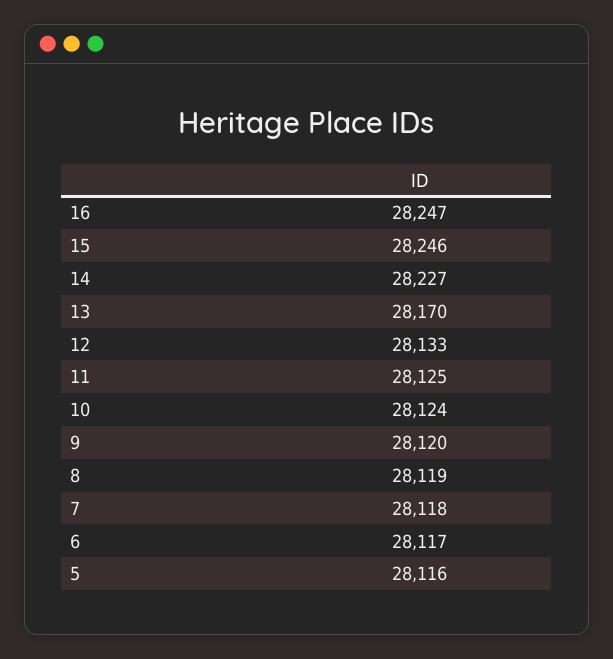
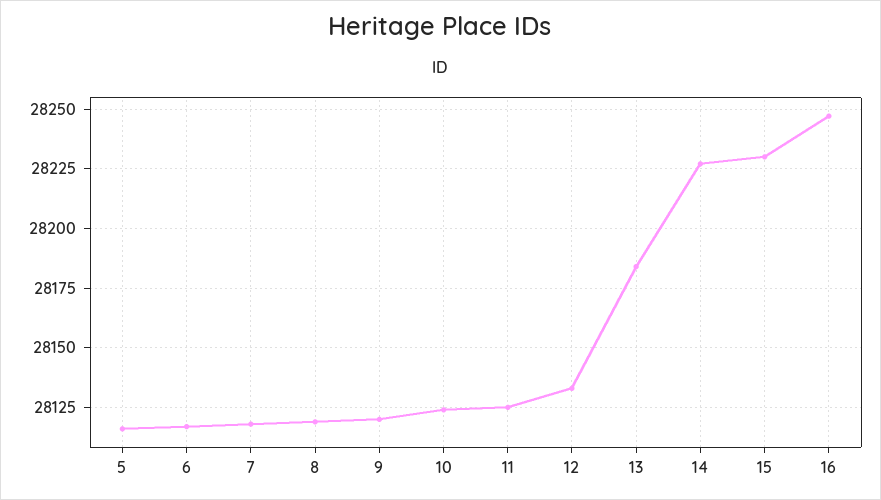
15: 28246 -> 28230
13: 28170 -> 28185

